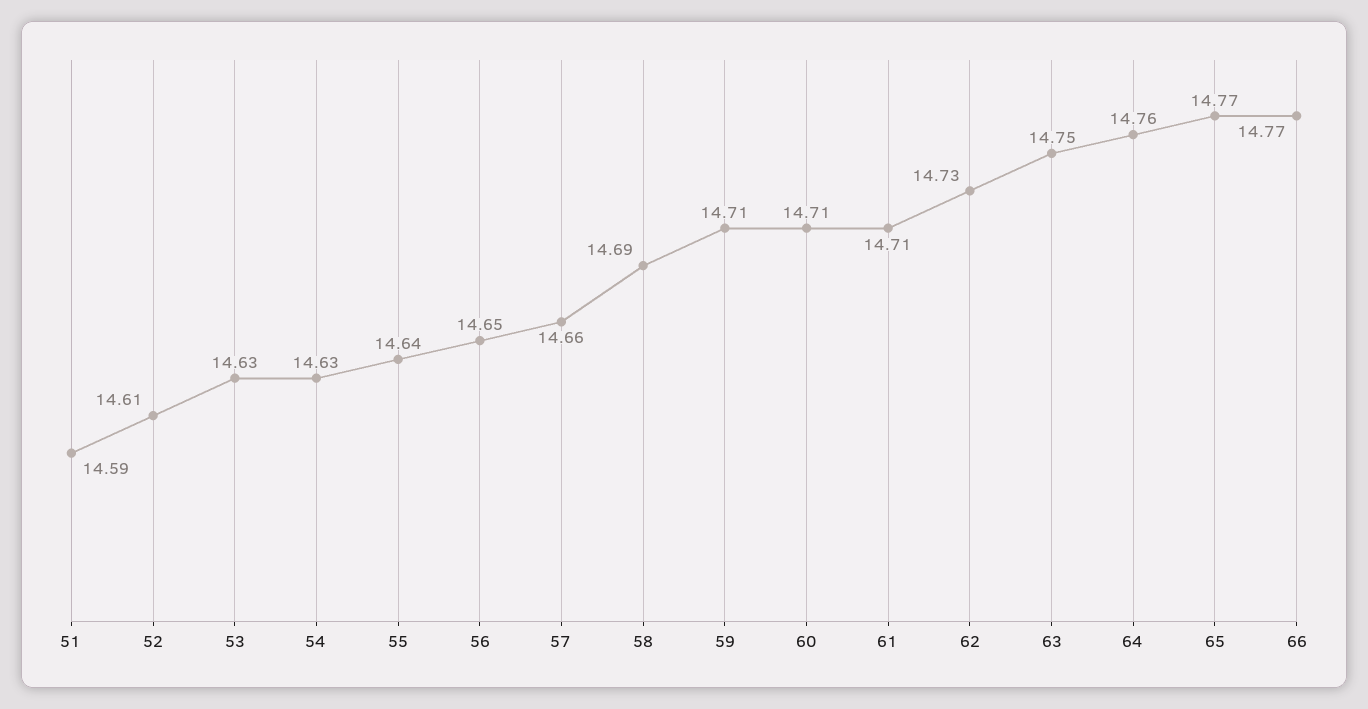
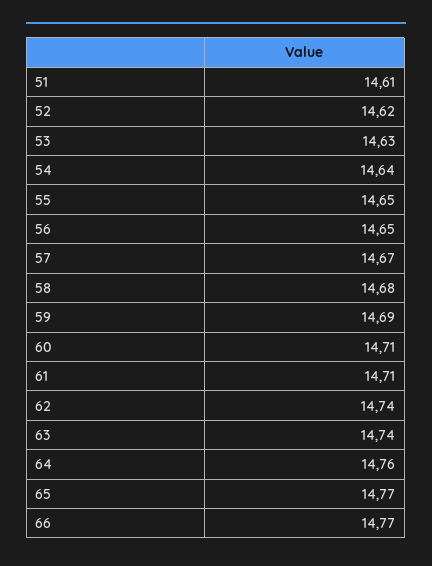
51: 14.59 -> 14.61
52: 14.61 -> 14.62
54: 14.63 -> 14.64
55: 14.64 -> 14.65
57: 14.66 -> 14.67
58: 14.69 -> 14.68
59: 14.71 -> 14.69
62: 14.73 -> 14.74
63: 14.75 -> 14.74

